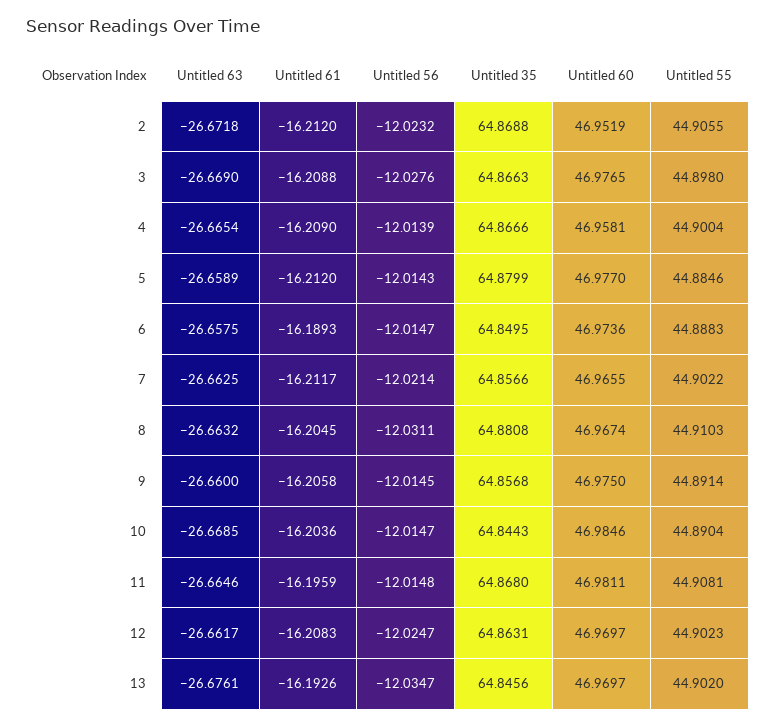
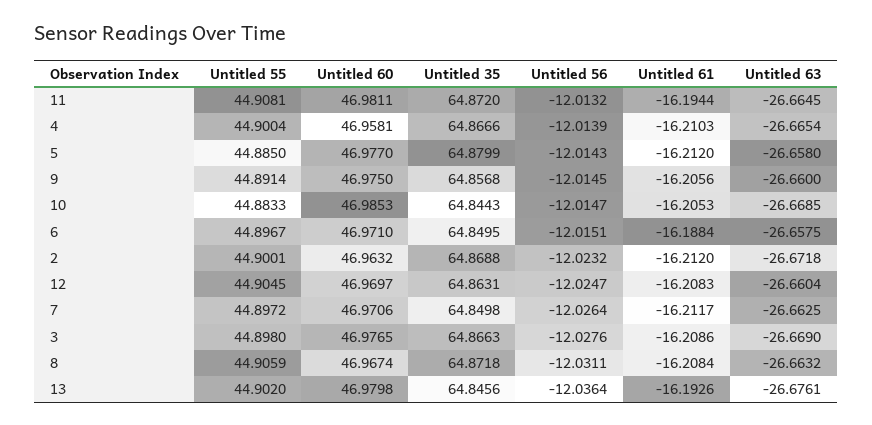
Untitled 60, 2: 46.9519 -> 46.9632
Untitled 55, 2: 44.9055 -> 44.9001
Untitled 61, 3: -16.2088 -> -16.2086
Untitled 61, 4: -16.209 -> -16.2103
Untitled 63, 5: -26.6589 -> -26.658
Untitled 55, 5: 44.8846 -> 44.885
Untitled 61, 6: -16.1893 -> -16.1884
Untitled 56, 6: -12.0147 -> -12.0151
Untitled 60, 6: 46.9736 -> 46.971
Untitled 55, 6: 44.8883 -> 44.8967
Untitled 56, 7: -12.0214 -> -12.0264
Untitled 35, 7: 64.8566 -> 64.8498
Untitled 60, 7: 46.9655 -> 46.9706
Untitled 55, 7: 44.9022 -> 44.8972
Untitled 61, 8: -16.2045 -> -16.2084
Untitled 35, 8: 64.8808 -> 64.8718
Untitled 55, 8: 44.9103 -> 44.9059
Untitled 61, 9: -16.2058 -> -16.2056
Untitled 61, 10: -16.2036 -> -16.2053
Untitled 60, 10: 46.9846 -> 46.9853
Untitled 55, 10: 44.8904 -> 44.8833
Untitled 63, 11: -26.6646 -> -26.6645
Untitled 61, 11: -16.1959 -> -16.1944
Untitled 56, 11: -12.0148 -> -12.0132
Untitled 35, 11: 64.868 -> 64.872
Untitled 63, 12: -26.6617 -> -26.6604
Untitled 55, 12: 44.9023 -> 44.9045
Untitled 56, 13: -12.0347 -> -12.0364
Untitled 60, 13: 46.9697 -> 46.9798

